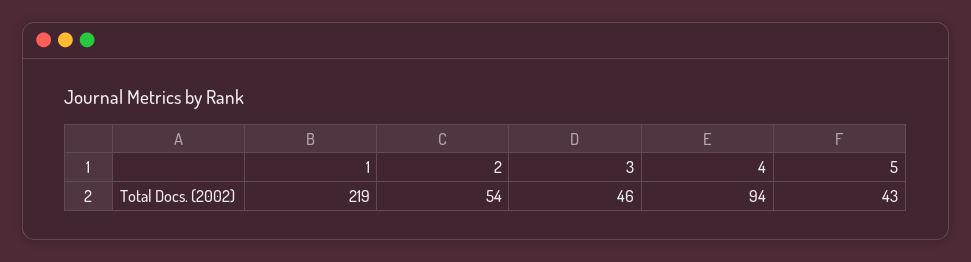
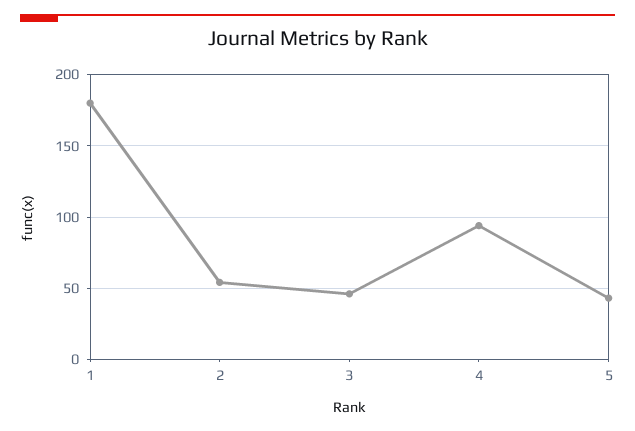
1: 219 -> 180

